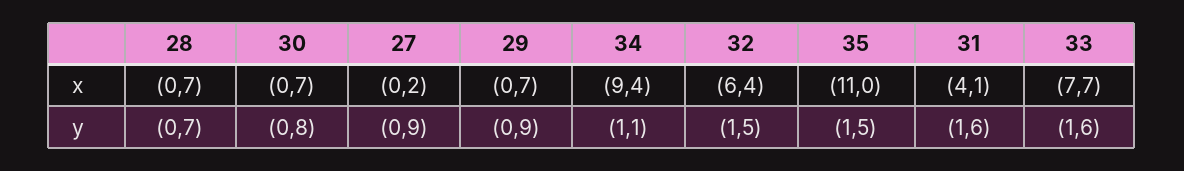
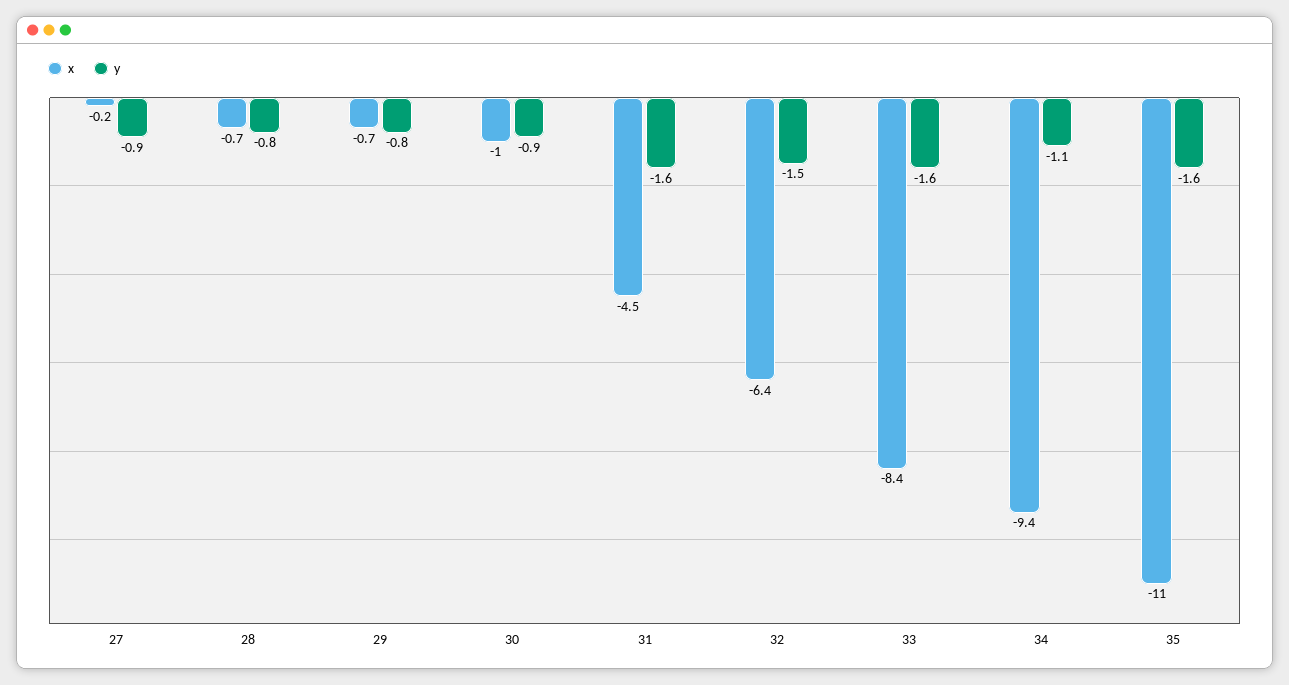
x, 30: -0.7 -> -1
x, 31: -4.1 -> -4.5
x, 33: -7.7 -> -8.4
y, 28: -0.7 -> -0.8
y, 30: -0.8 -> -0.9
y, 29: -0.9 -> -0.8
y, 35: -1.5 -> -1.6

